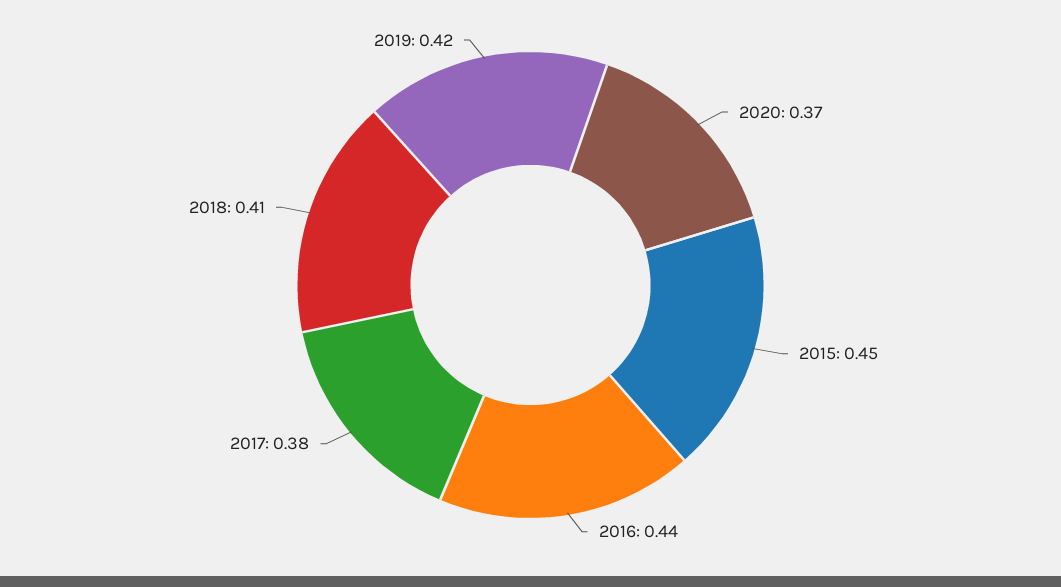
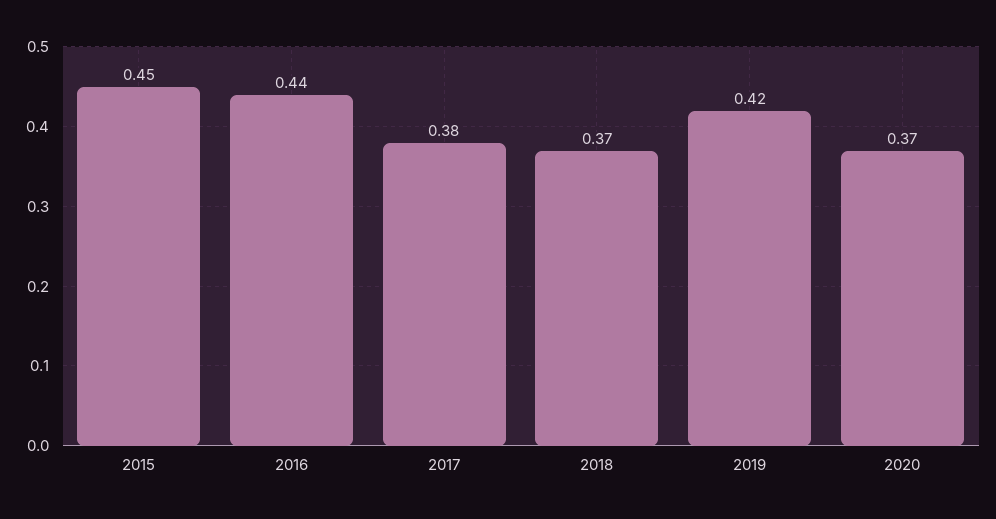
2018: 0.41 -> 0.37

